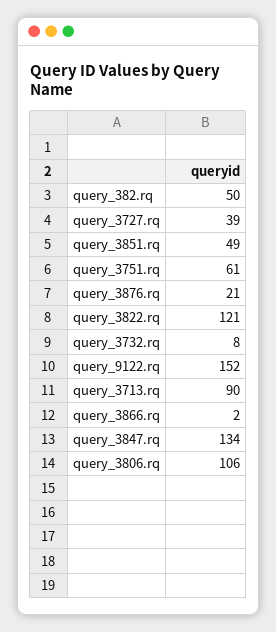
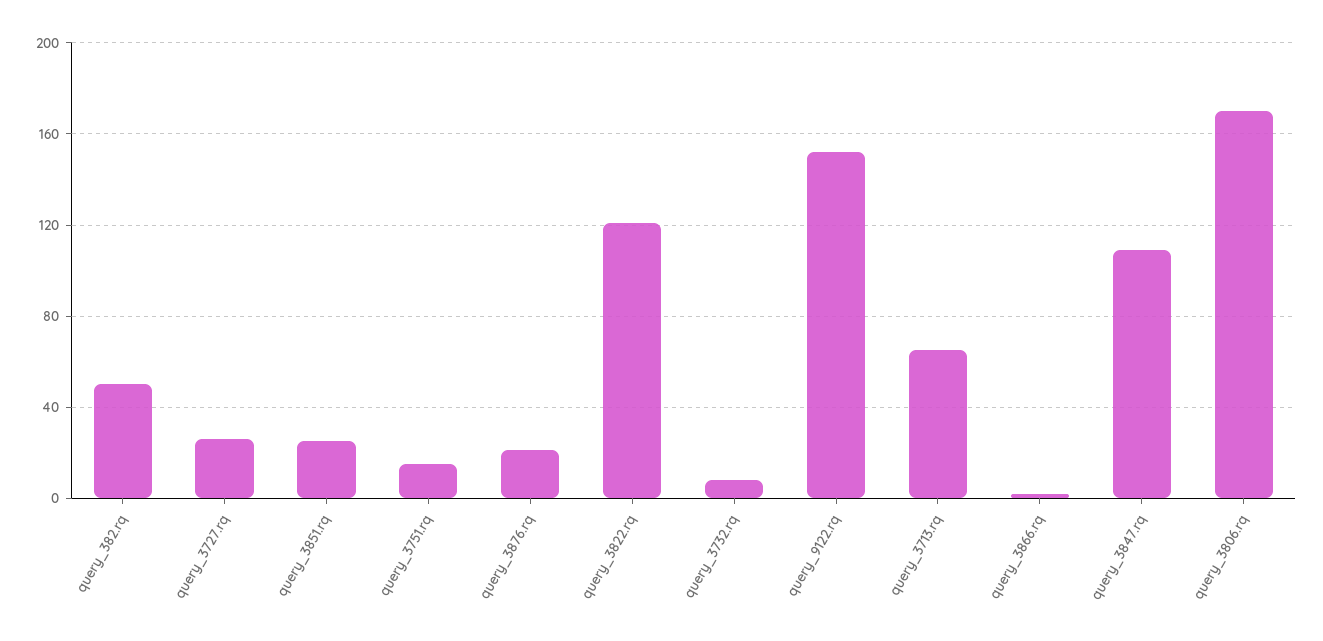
query_3727.rq: 39 -> 25
query_3851.rq: 49 -> 25
query_3751.rq: 61 -> 15
query_3713.rq: 90 -> 65
query_3847.rq: 134 -> 110
query_3806.rq: 106 -> 170

